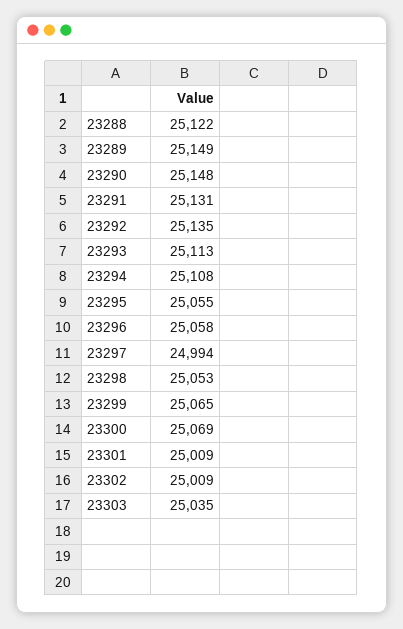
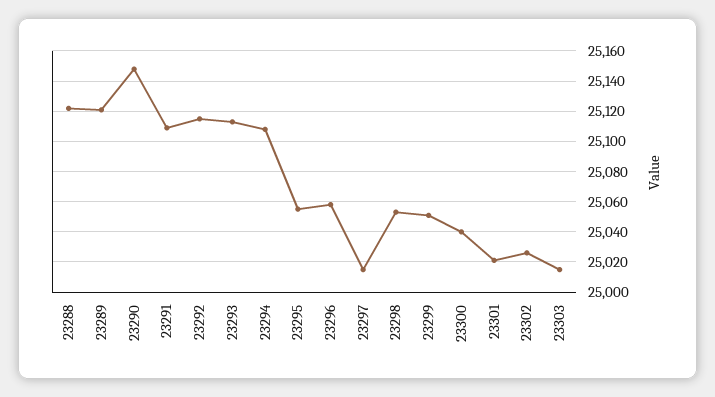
23289: 25149 -> 25120
23291: 25131 -> 25110
23292: 25135 -> 25115
23297: 24994 -> 25015
23299: 25065 -> 25050
23300: 25069 -> 25040
23301: 25009 -> 25020
23302: 25009 -> 25025
23303: 25035 -> 25015

